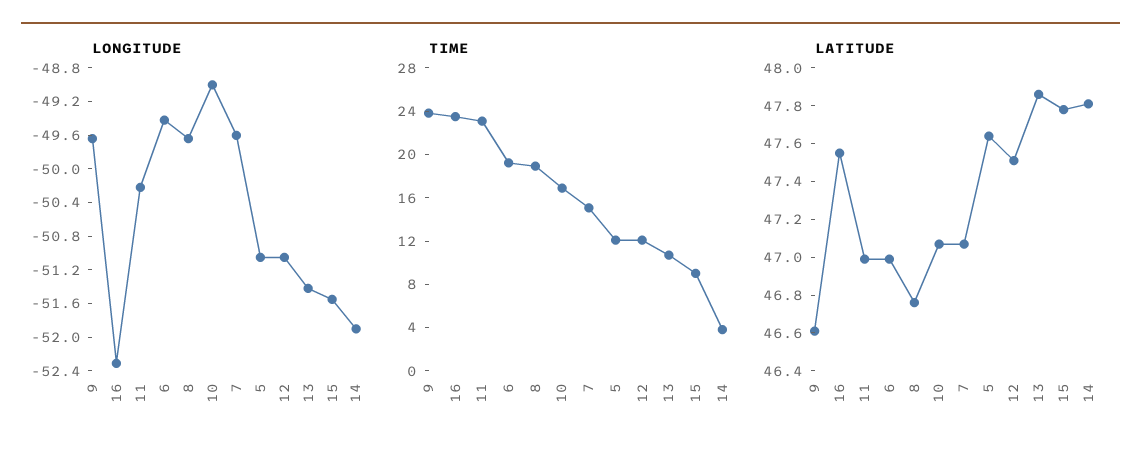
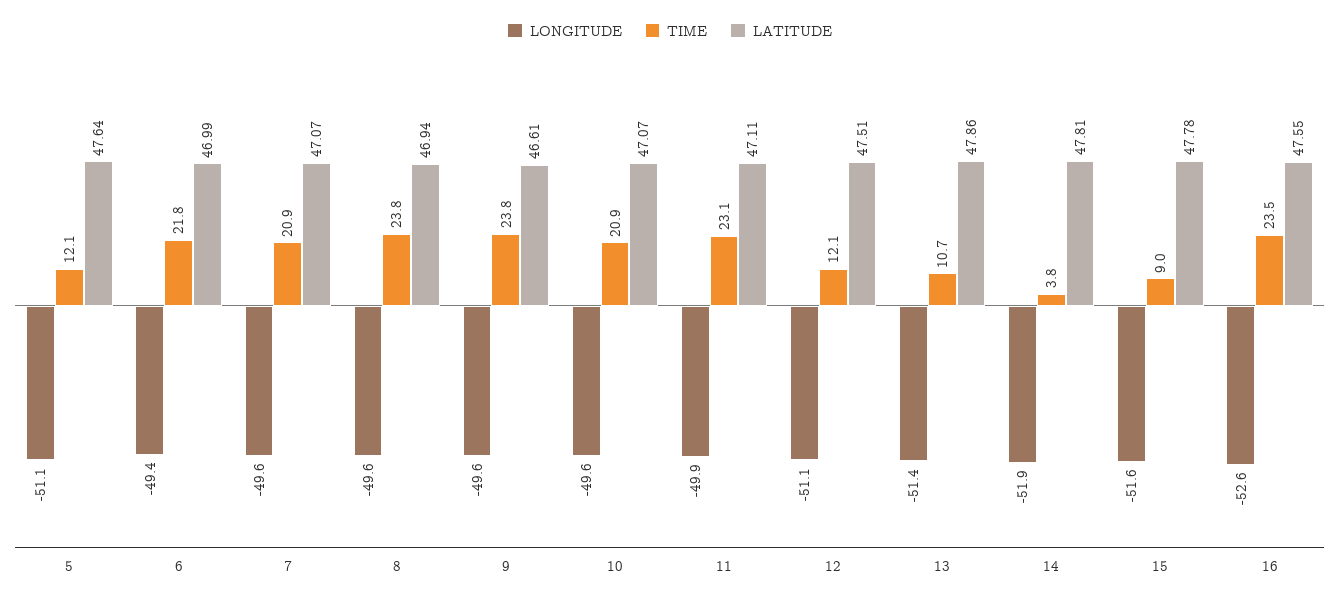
LONGITUDE, 16: -52.3 -> -52.6
LONGITUDE, 11: -50.2 -> -49.9
LONGITUDE, 10: -49 -> -49.6
TIME, 6: 19 -> 21.8
TIME, 8: 19 -> 23.8
TIME, 10: 17 -> 20.9
TIME, 7: 15 -> 20.9
LATITUDE, 11: 47 -> 47.11
LATITUDE, 8: 46.75 -> 46.94

